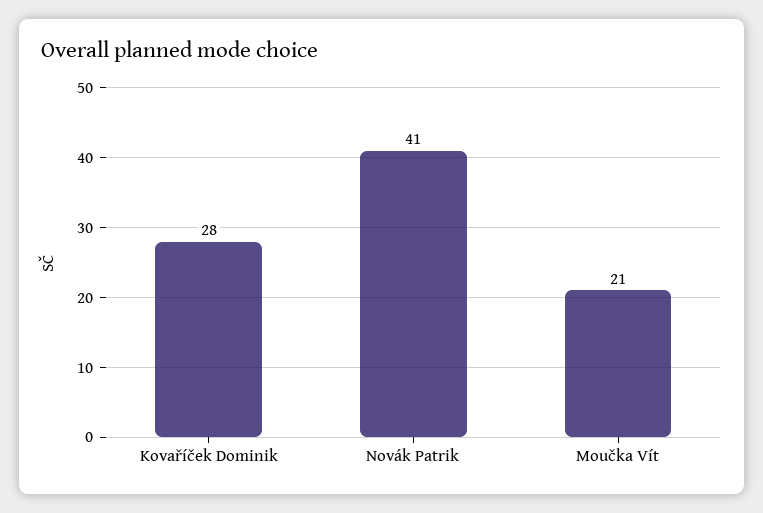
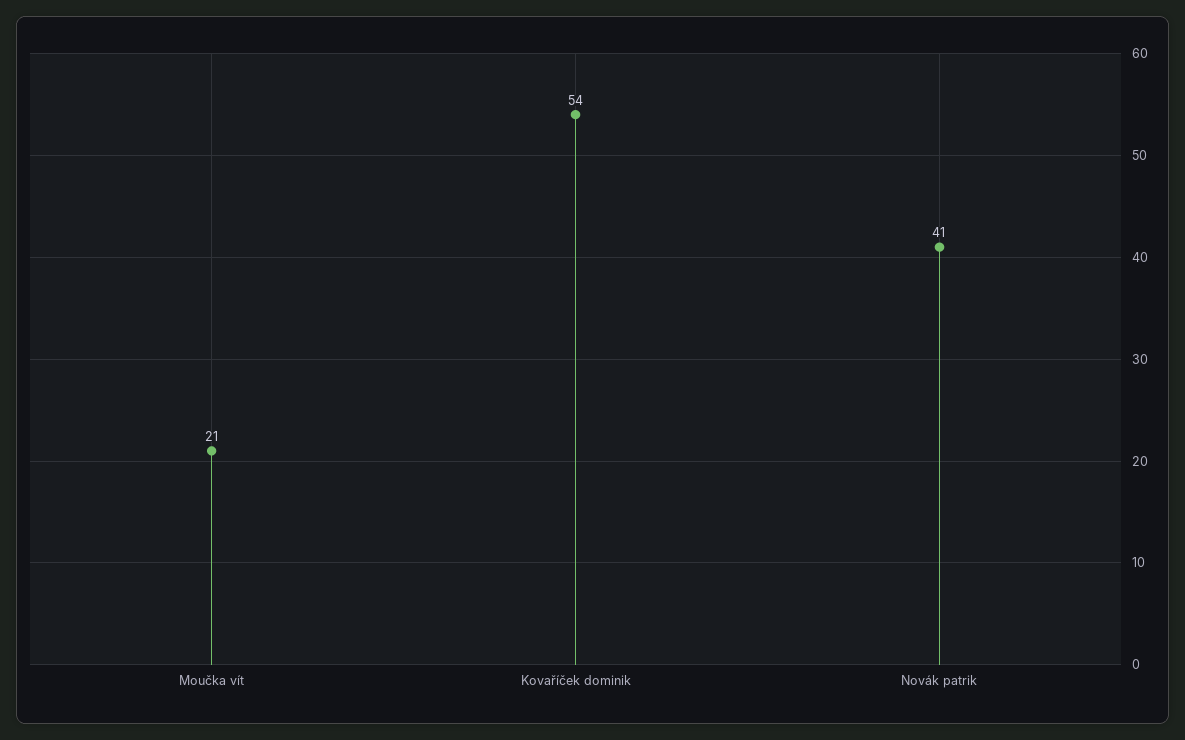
Kovaříček Dominik: 28 -> 54

